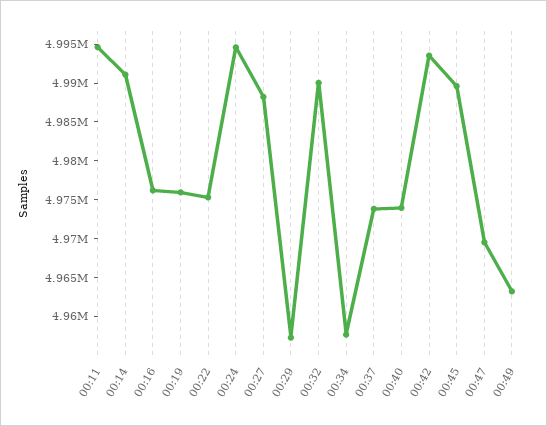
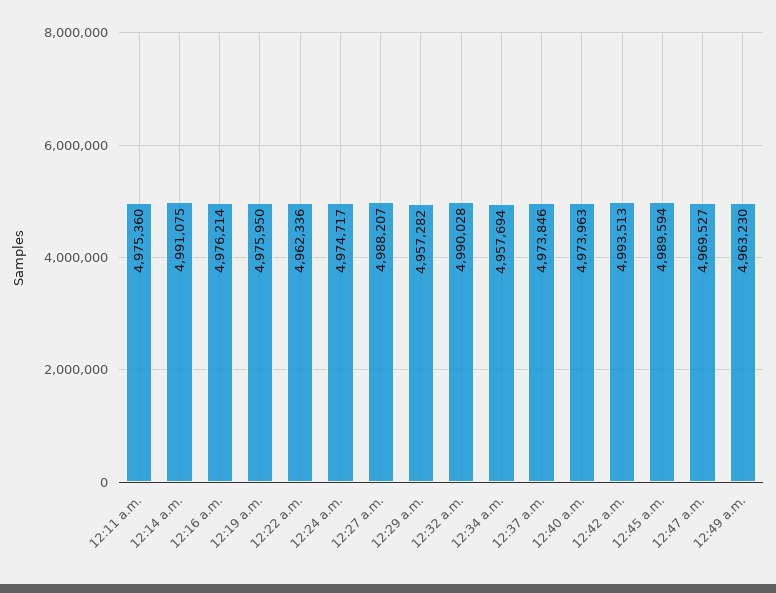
00:11: 4995000 -> 4975360
00:22: 4975000 -> 4962336
00:24: 4995000 -> 4974717

